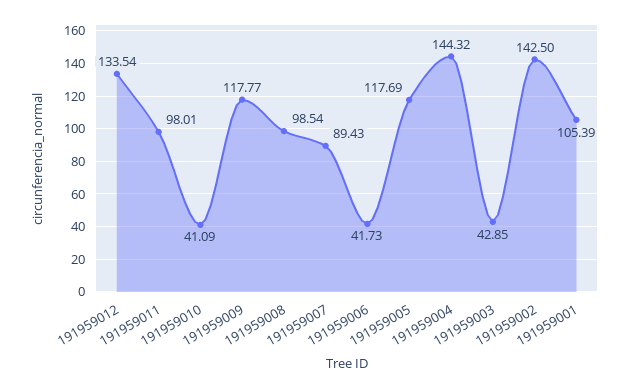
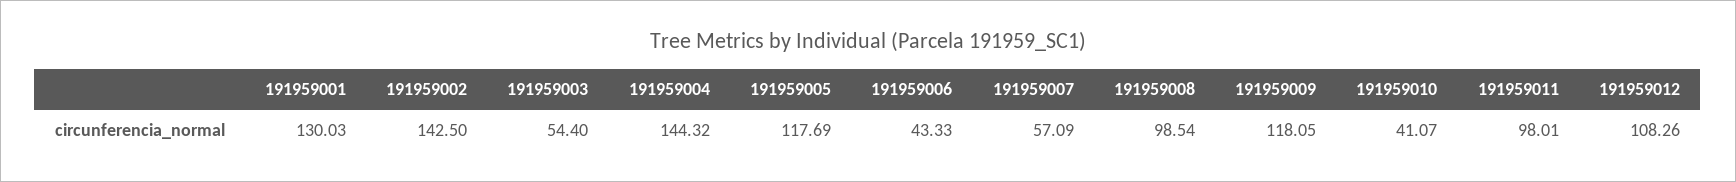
191959012: 133.54 -> 108.26
191959010: 41.09 -> 41.07
191959009: 117.77 -> 118.05
191959007: 89.43 -> 57.09
191959006: 41.73 -> 43.33
191959003: 42.85 -> 54.4
191959001: 105.39 -> 130.03

